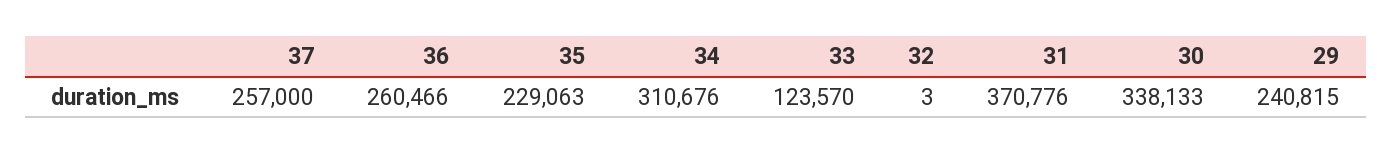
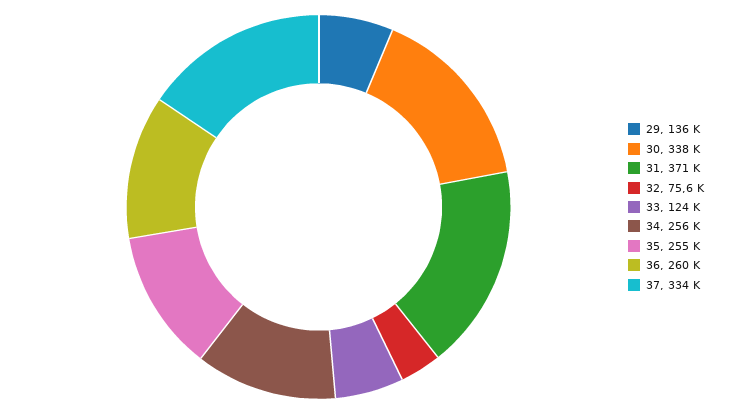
37: 257000 -> 334000
35: 229063 -> 255000
34: 310676 -> 256000
32: 3 -> 75600
29: 240815 -> 136000

